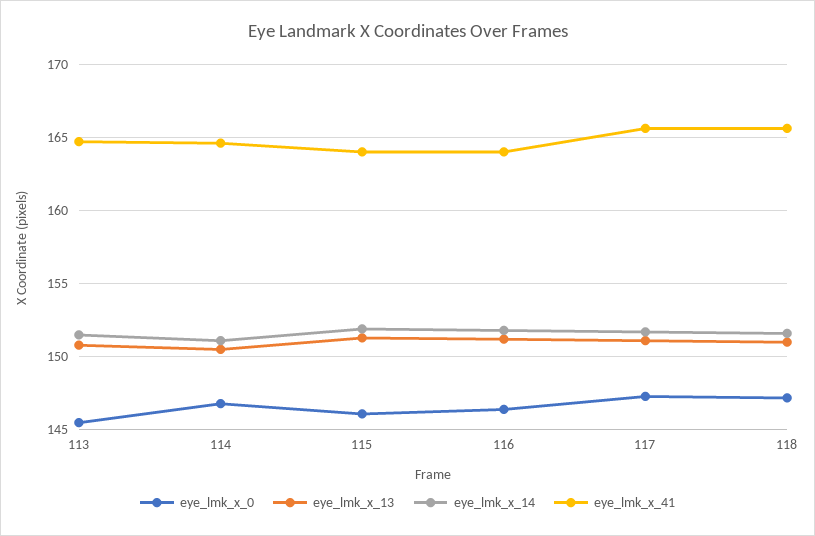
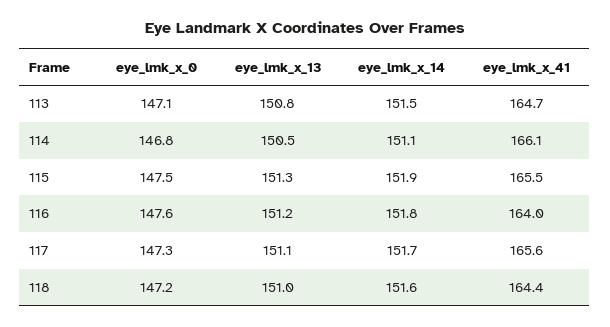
eye_lmk_x_0, 113: 145.5 -> 147.1
eye_lmk_x_41, 114: 164.5 -> 166.1
eye_lmk_x_0, 115: 146 -> 147.5
eye_lmk_x_41, 115: 164 -> 165.5
eye_lmk_x_0, 116: 146.5 -> 147.6
eye_lmk_x_41, 118: 165.5 -> 164.4

